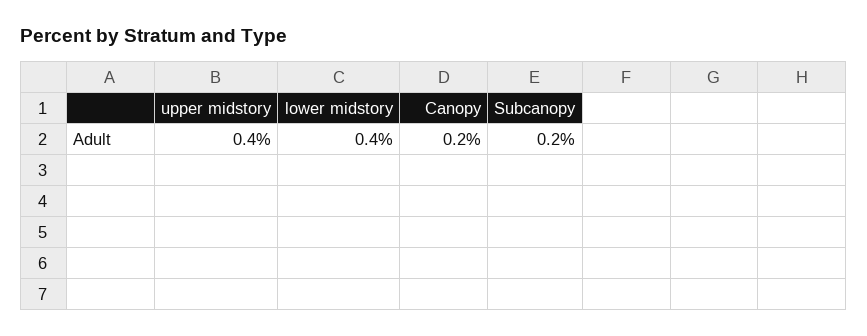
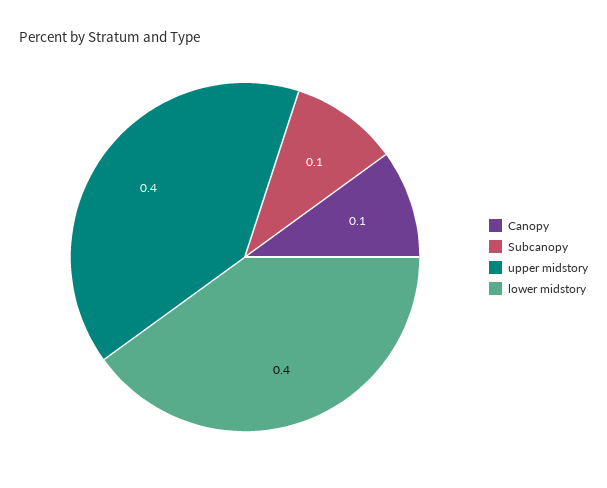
Canopy: 0.2 -> 0.1
Subcanopy: 0.2 -> 0.1

